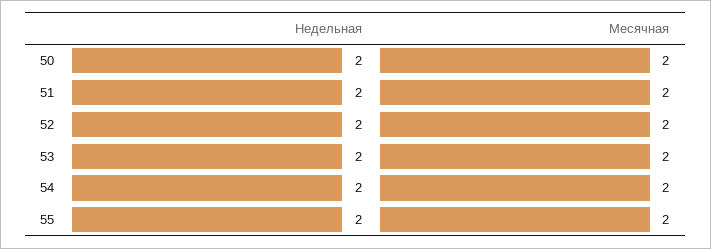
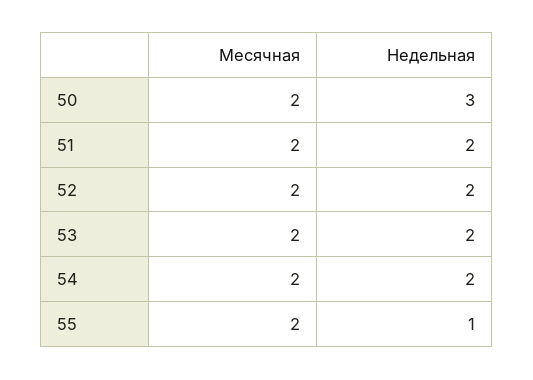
Недельная, 50: 2 -> 3
Недельная, 55: 2 -> 1

